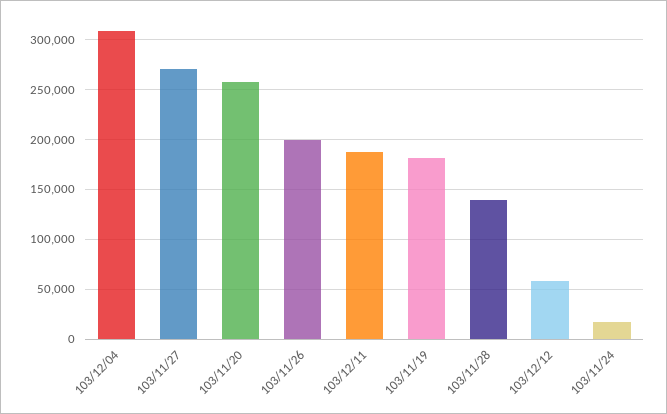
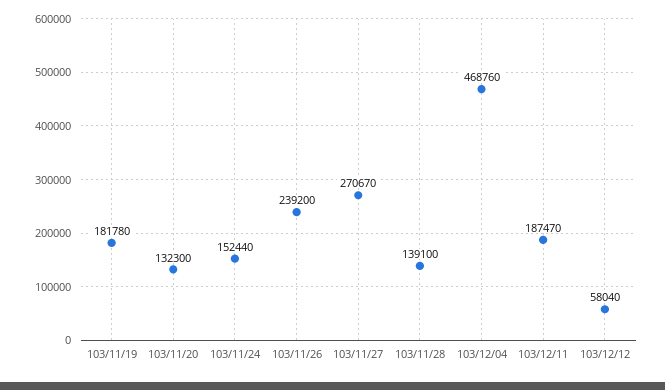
103/12/04: 310000 -> 468760
103/11/20: 260000 -> 132300
103/11/26: 200000 -> 239200
103/11/24: 20000 -> 152440

